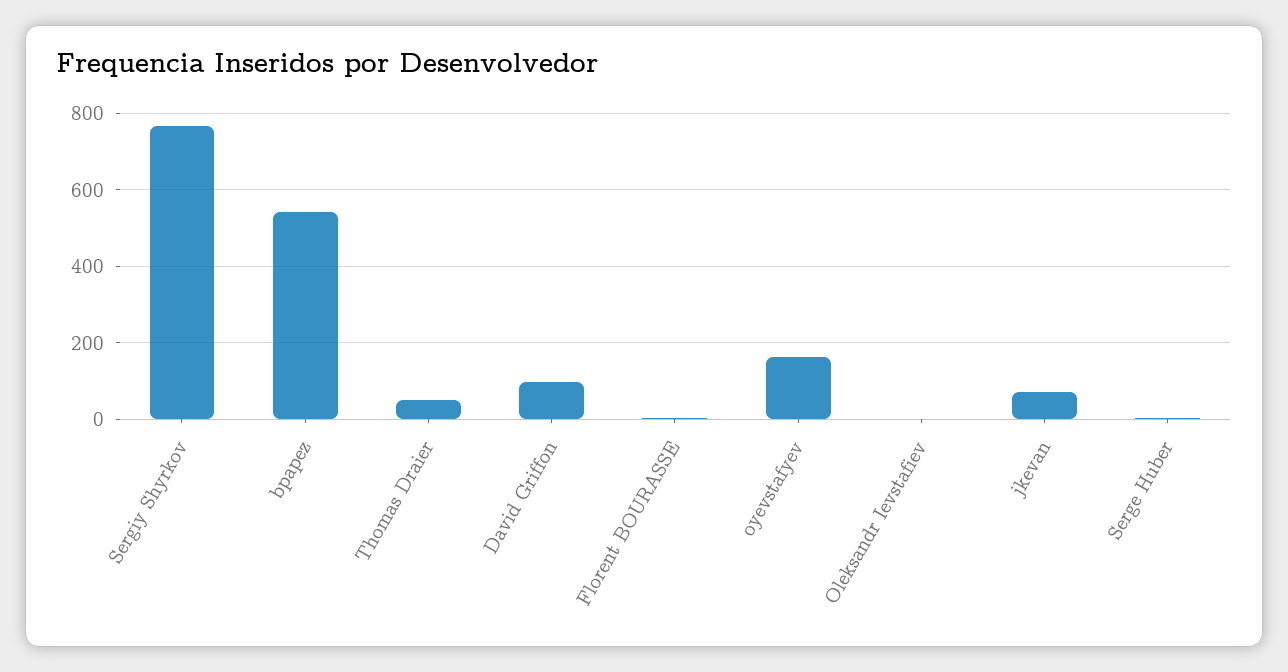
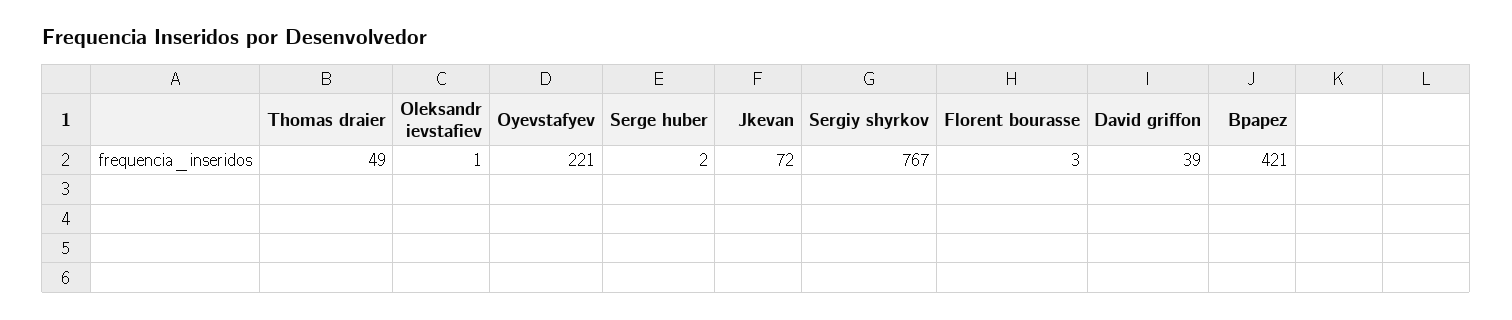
bpapez: 540 -> 421
David Griffon: 100 -> 39
oyevstafyev: 160 -> 221

